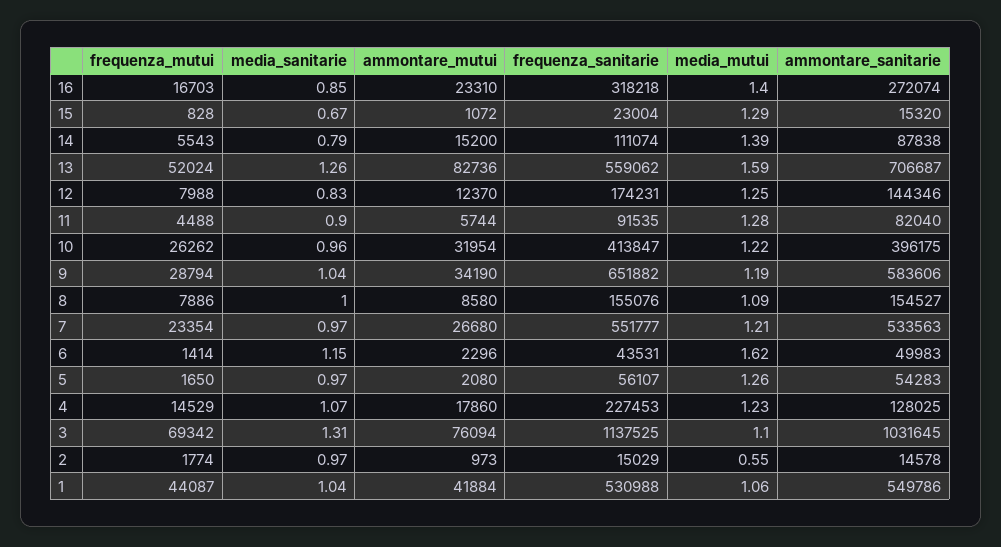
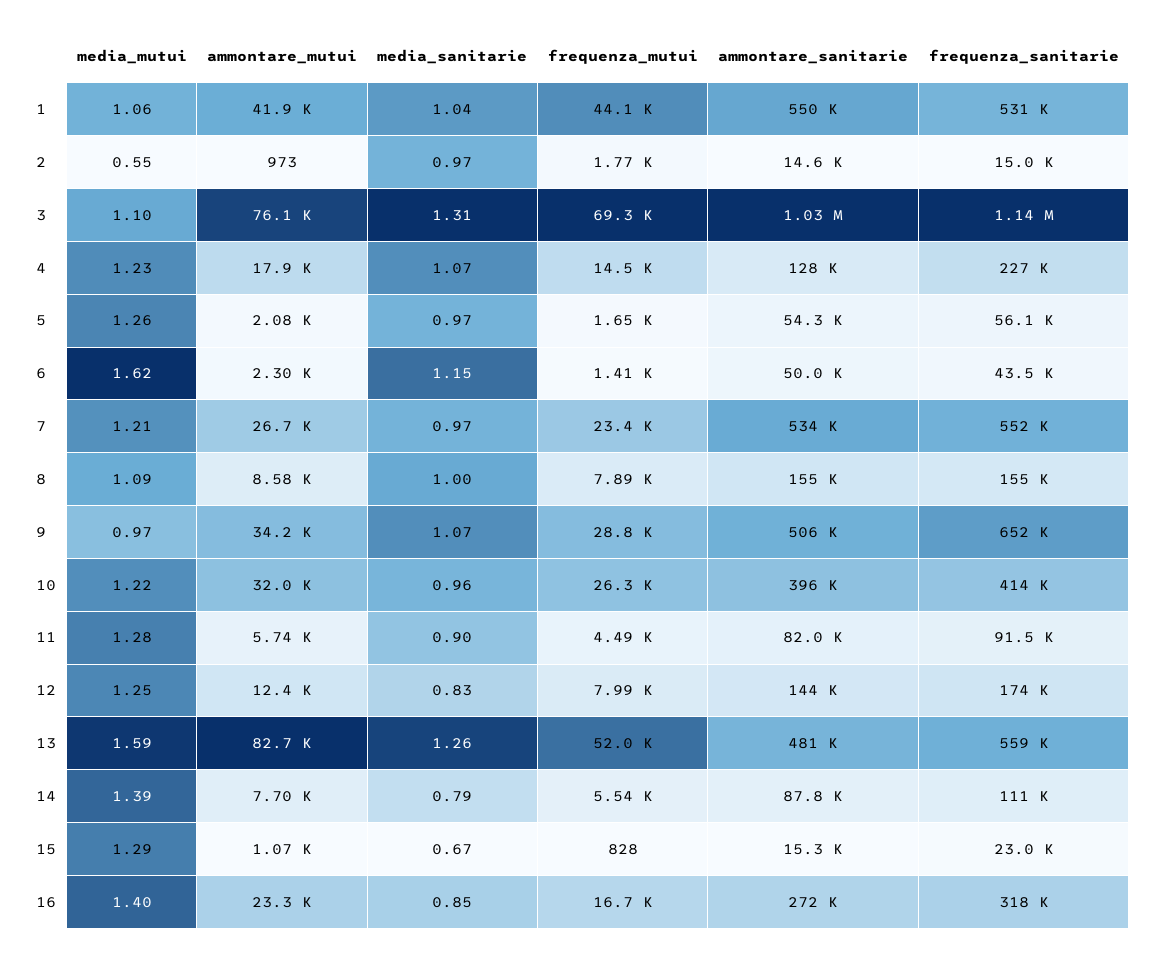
ammontare_mutui, 14: 15200 -> 7700
ammontare_sanitarie, 13: 706687 -> 481000
media_sanitarie, 9: 1.04 -> 1.07
media_mutui, 9: 1.19 -> 0.97
ammontare_sanitarie, 9: 583606 -> 506000

